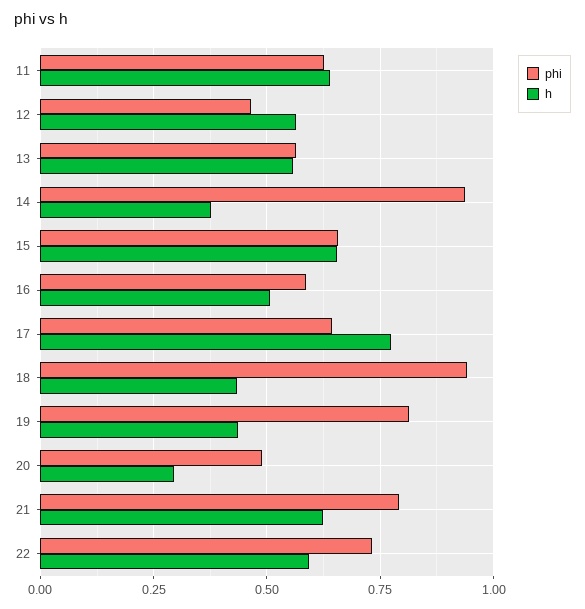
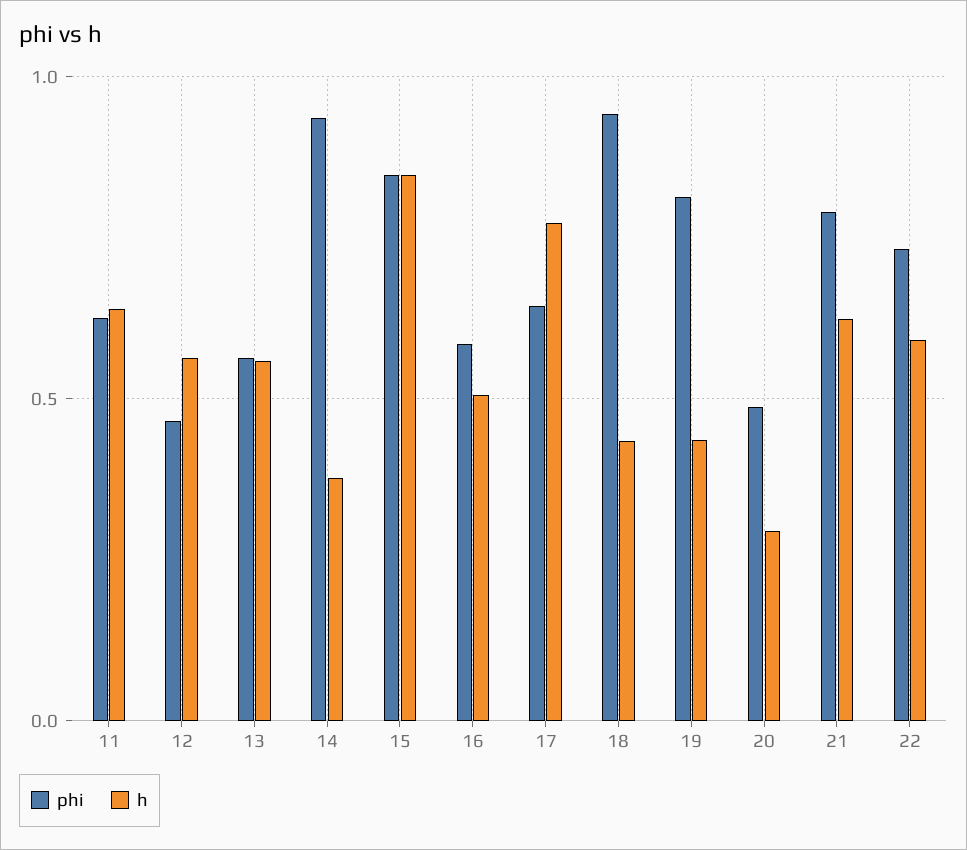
phi, 15: 0.65 -> 0.85
h, 15: 0.65 -> 0.85

